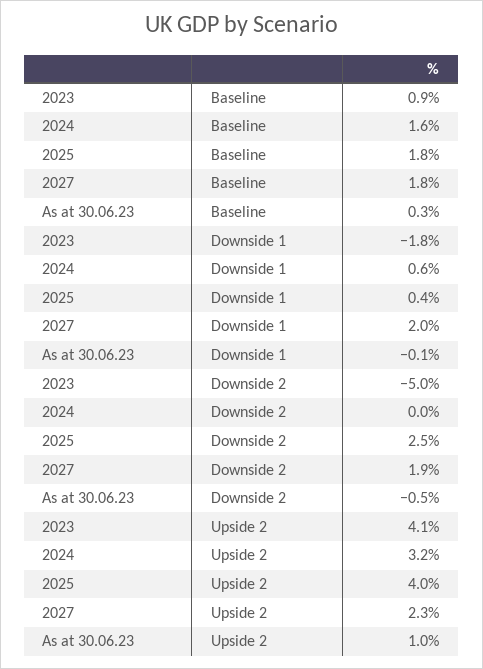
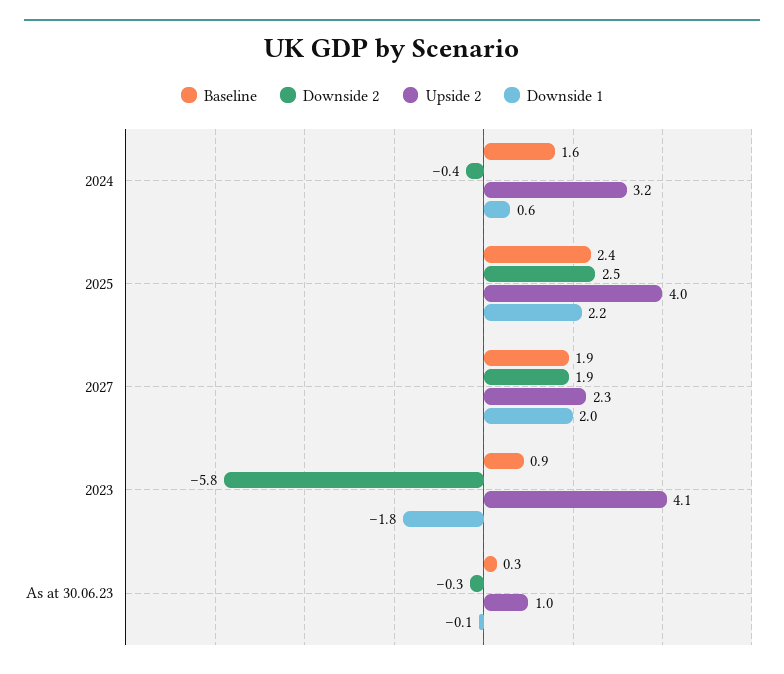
Baseline, 2025: 1.8 -> 2.4
Baseline, 2027: 1.8 -> 1.9
Downside 1, 2025: 0.4 -> 2.2
Downside 2, 2023: -5 -> -5.8
Downside 2, 2024: 0 -> -0.4
Downside 2, As at 30.06.23: -0.5 -> -0.3

